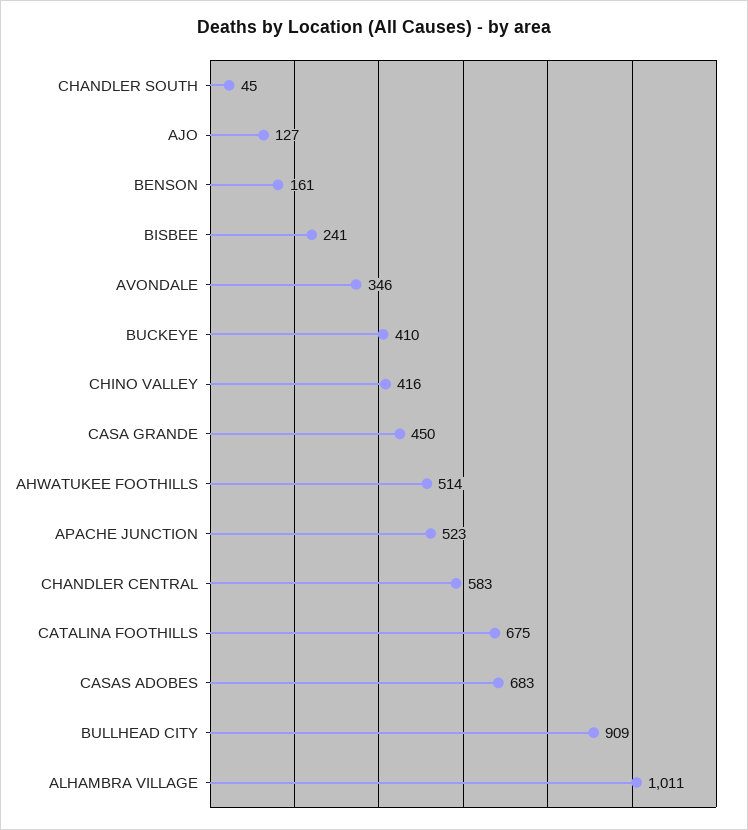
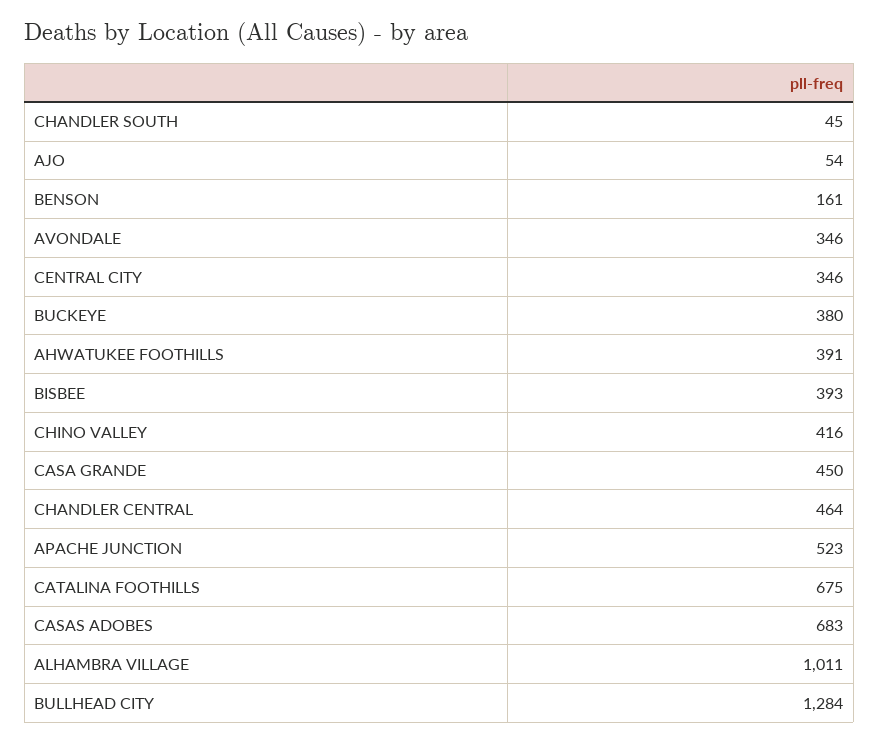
AJO: 127 -> 54
BISBEE: 241 -> 393
BUCKEYE: 410 -> 380
AHWATUKEE FOOTHILLS: 514 -> 391
CHANDLER CENTRAL: 583 -> 464
BULLHEAD CITY: 909 -> 1284
CENTRAL CITY: none -> 346

